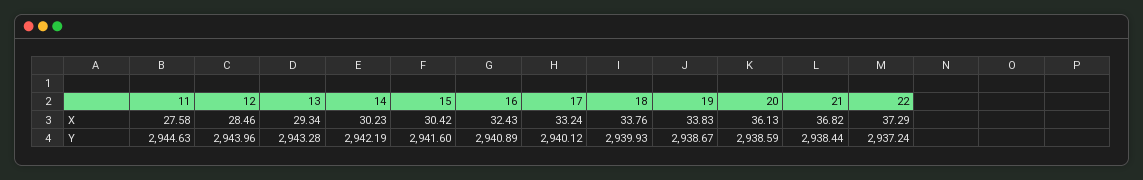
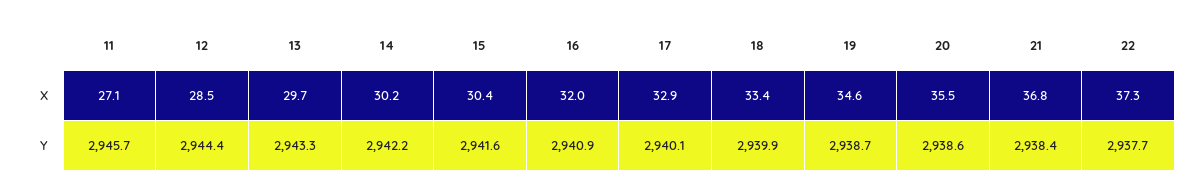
11, X: 27.58 -> 27.1
13, X: 29.34 -> 29.7
16, X: 32.43 -> 32
17, X: 33.24 -> 32.9
18, X: 33.76 -> 33.4
19, X: 33.83 -> 34.6
20, X: 36.13 -> 35.5
11, Y: 2944.63 -> 2945.7
12, Y: 2943.96 -> 2944.4
22, Y: 2937.24 -> 2937.7

